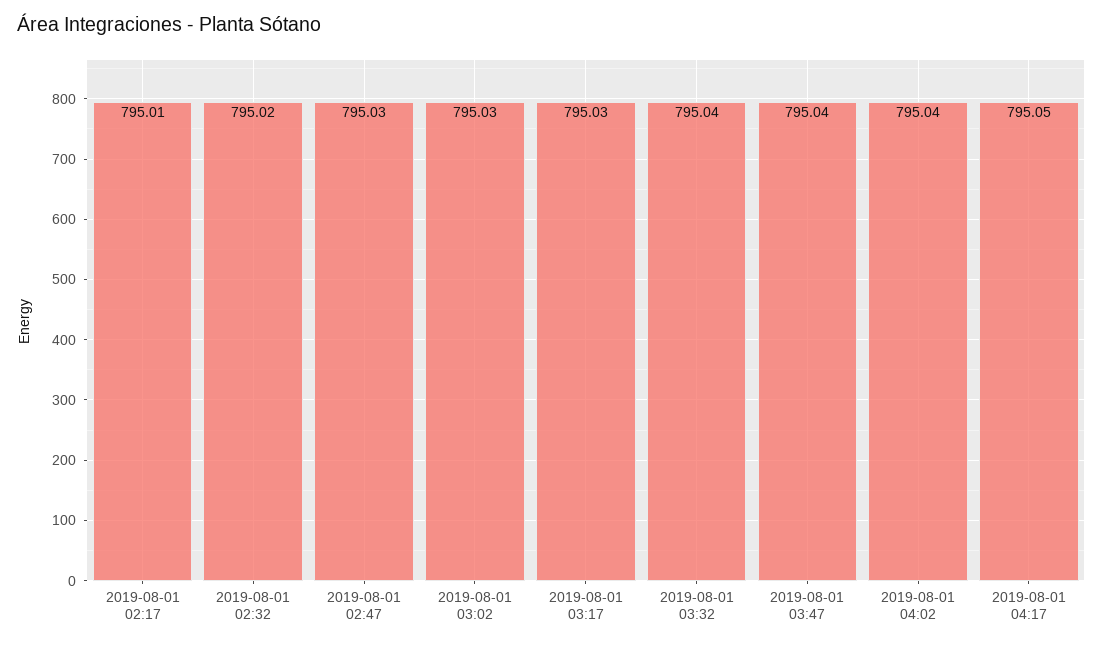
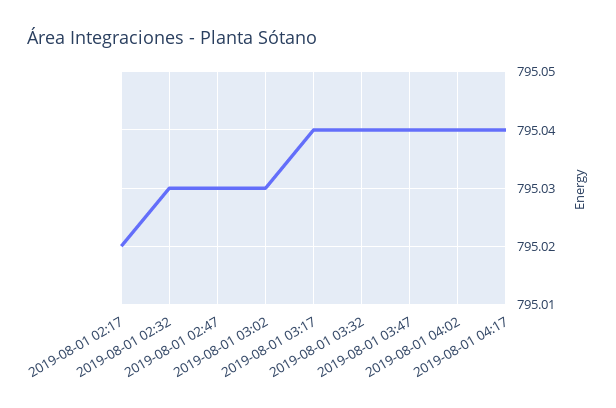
2019-08-01 02:17: 795.01 -> 795.02
2019-08-01 02:32: 795.02 -> 795.03
2019-08-01 03:17: 795.03 -> 795.04
2019-08-01 04:17: 795.05 -> 795.04

